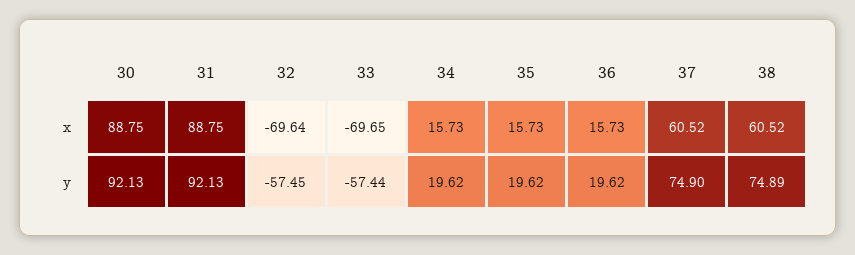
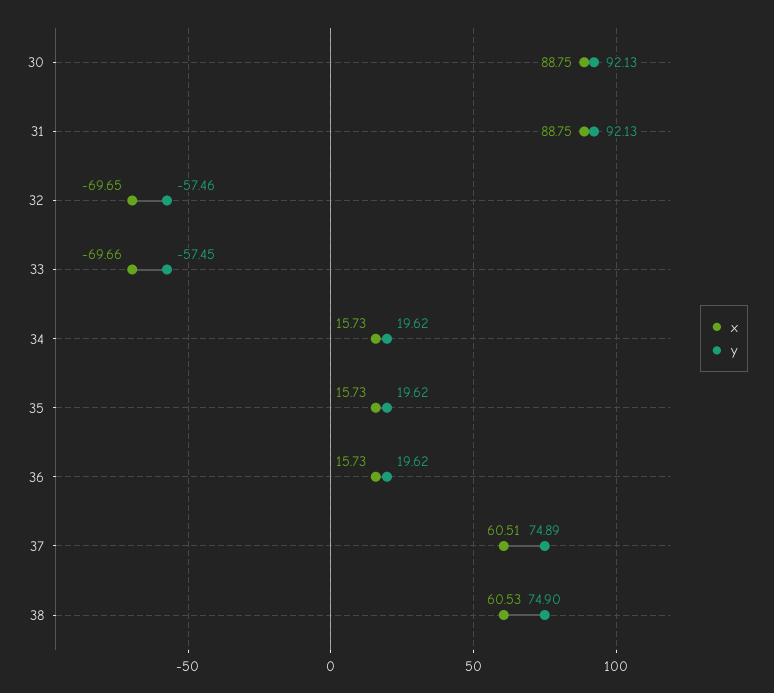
x, 32: -69.64 -> -69.65
x, 33: -69.65 -> -69.66
x, 37: 60.52 -> 60.51
x, 38: 60.52 -> 60.53
y, 32: -57.45 -> -57.46
y, 33: -57.44 -> -57.45
y, 37: 74.9 -> 74.89
y, 38: 74.89 -> 74.9

